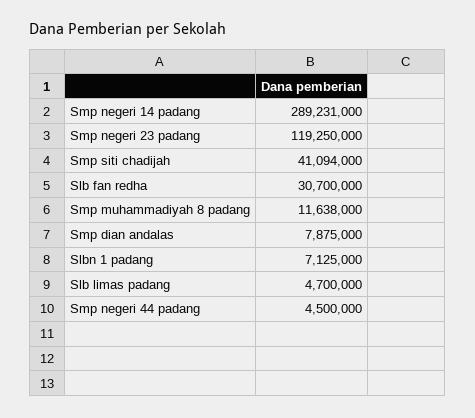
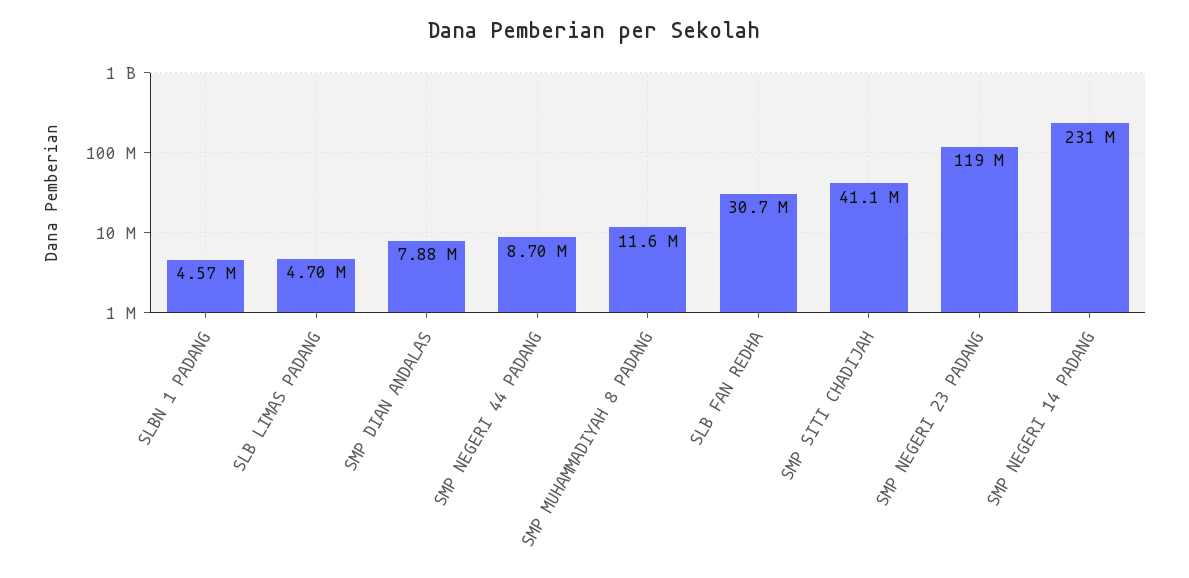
Smp negeri 14 padang: 289231000 -> 231000000
Slbn 1 padang: 7125000 -> 4570000
Smp negeri 44 padang: 4500000 -> 8700000

